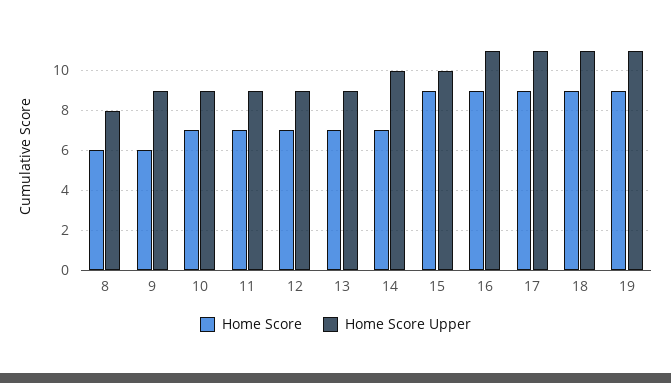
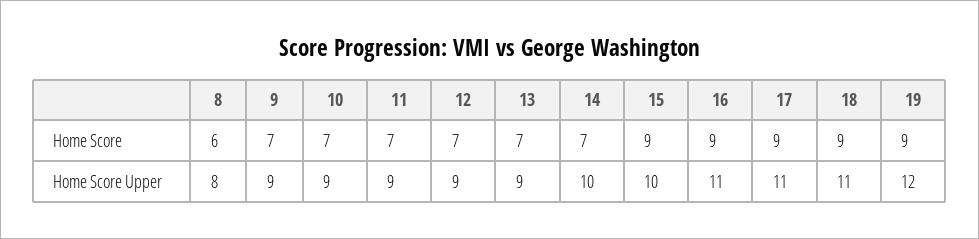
Home Score, 9: 6 -> 7
Home Score Upper, 19: 11 -> 12

